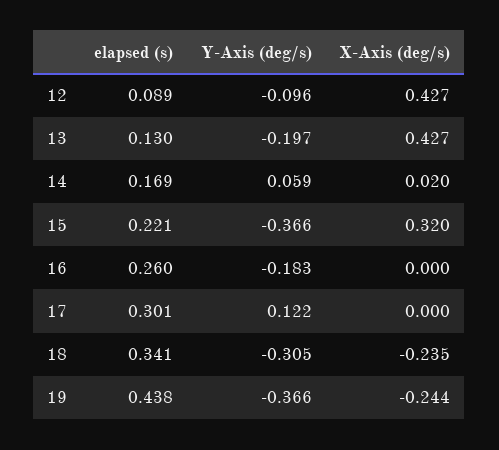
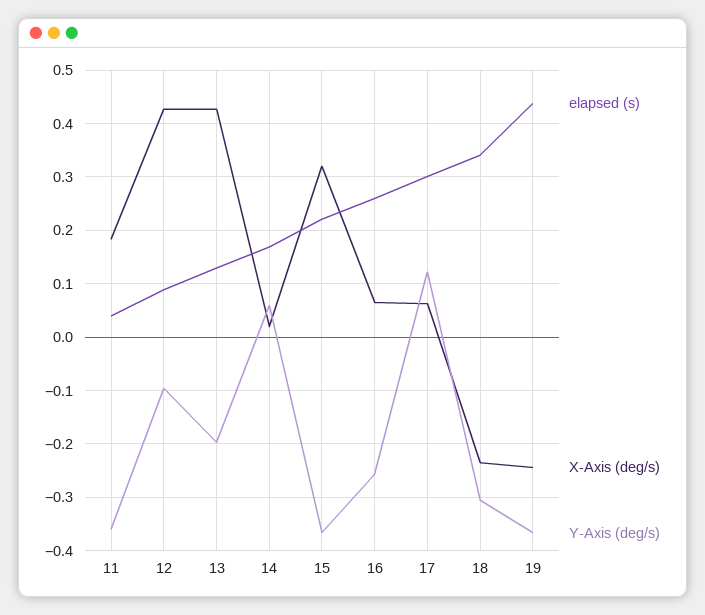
Y-Axis (deg/s), 16: -0.183 -> -0.26
X-Axis (deg/s), 16: 0 -> 0.06
X-Axis (deg/s), 17: 0 -> 0.06
elapsed (s), 11: none -> 0.04
X-Axis (deg/s), 11: none -> 0.18
Y-Axis (deg/s), 11: none -> -0.36

